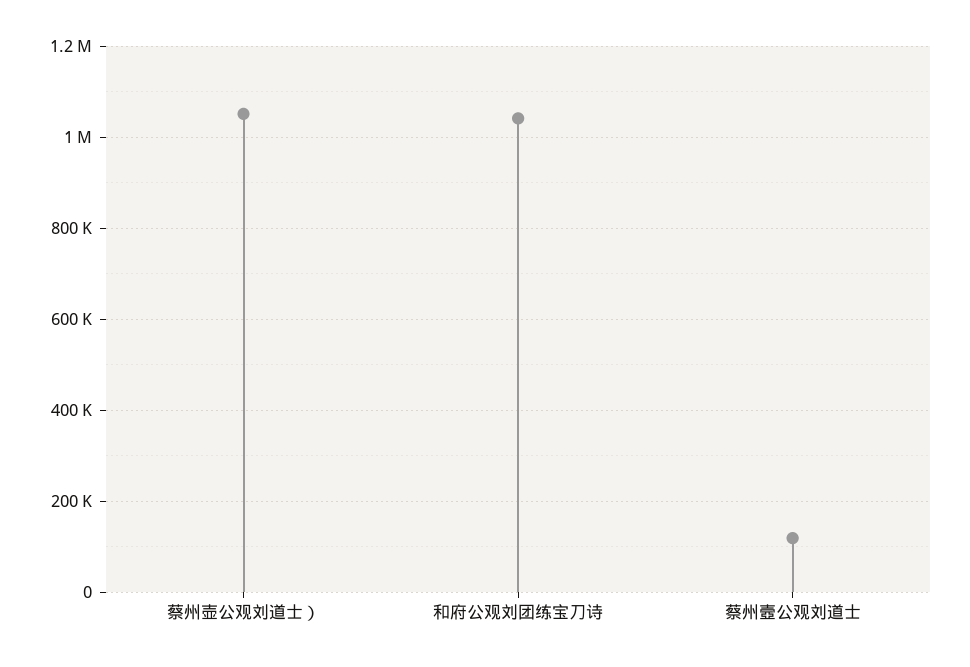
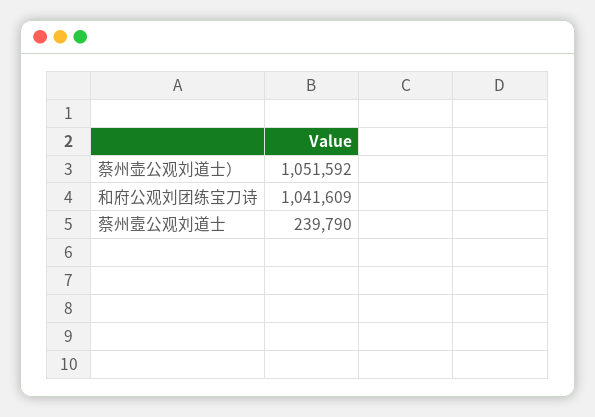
蔡州壼公观刘道士: 120000 -> 239790

